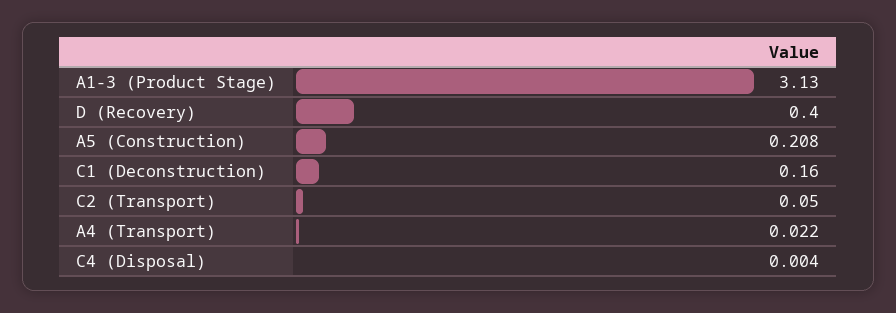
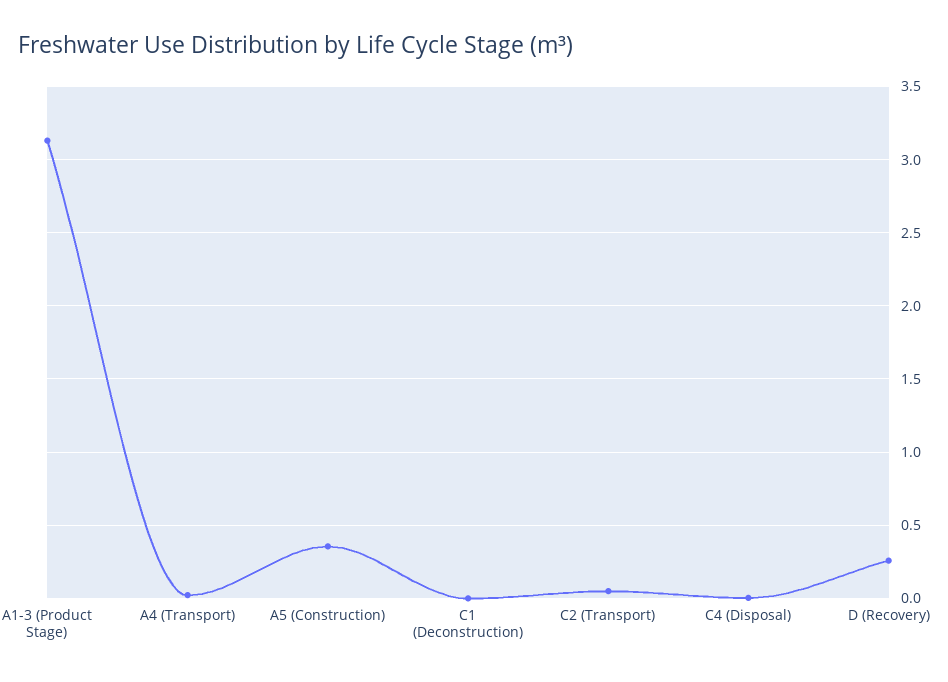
D (Recovery): 0.4 -> 0.25
A5 (Construction): 0.208 -> 0.35
C1 (Deconstruction): 0.16 -> 0

